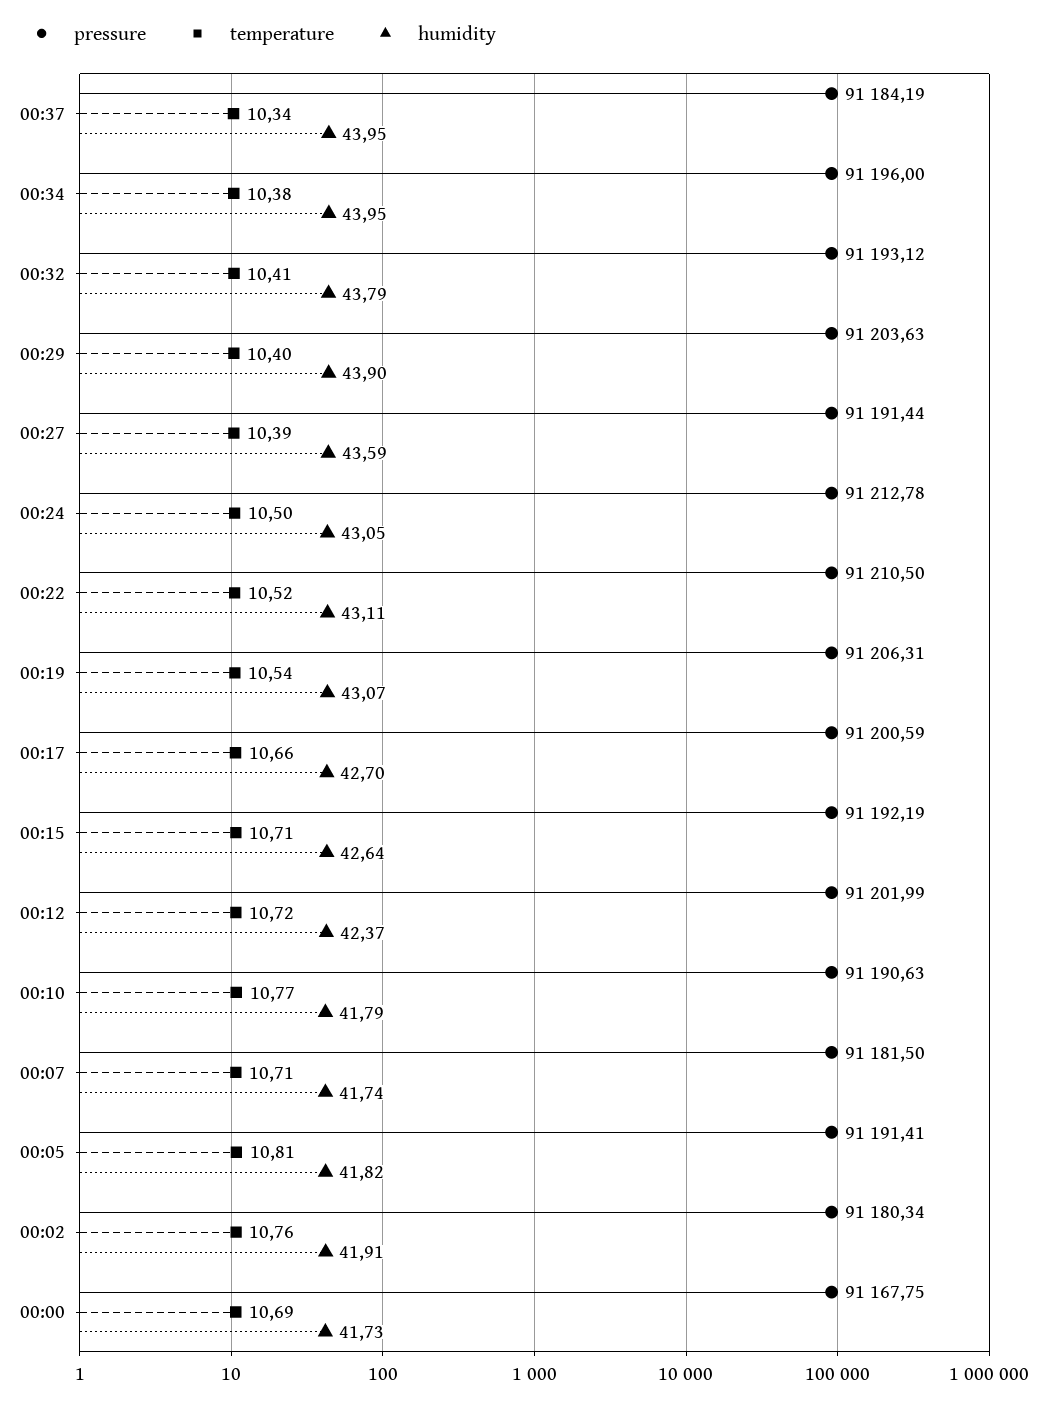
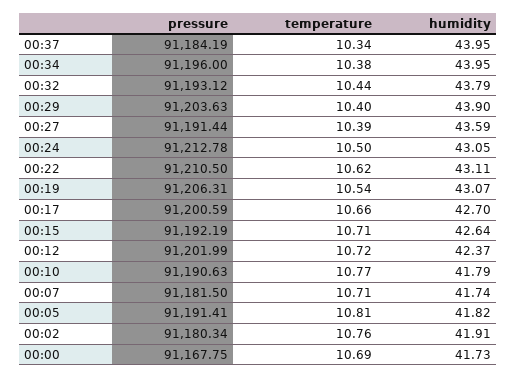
temperature, 00:32: 10.41 -> 10.44
temperature, 00:22: 10.52 -> 10.62

